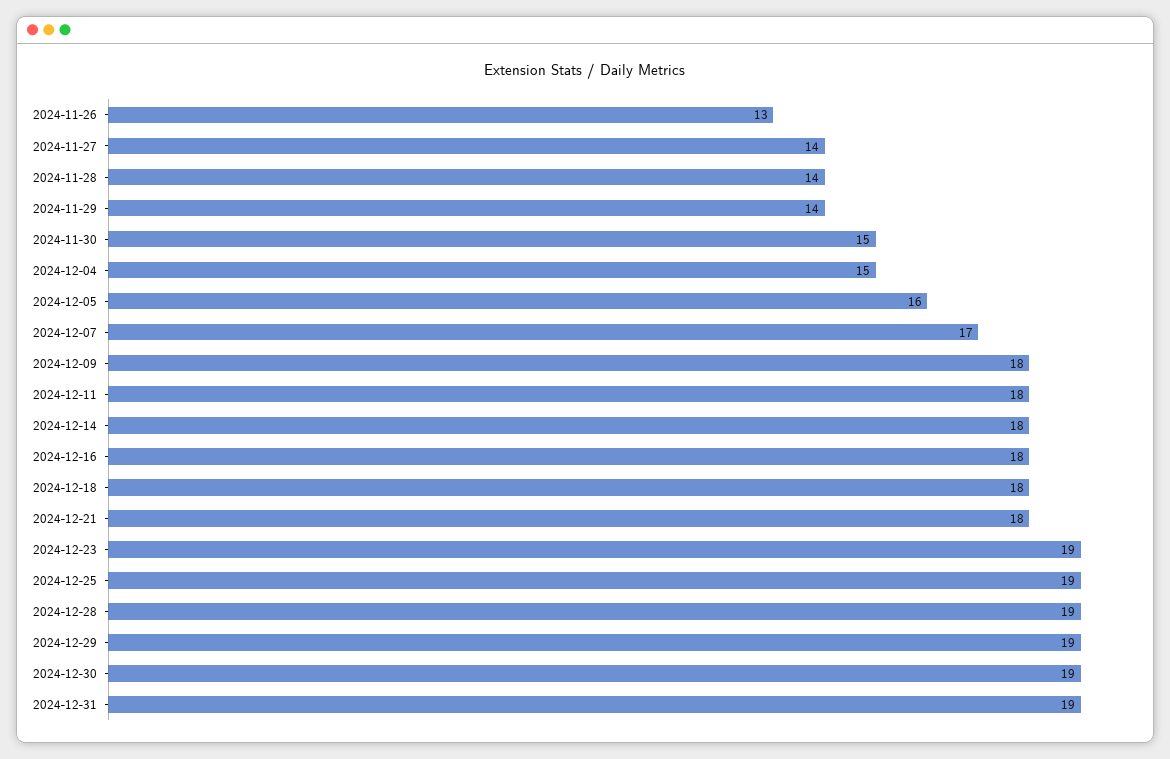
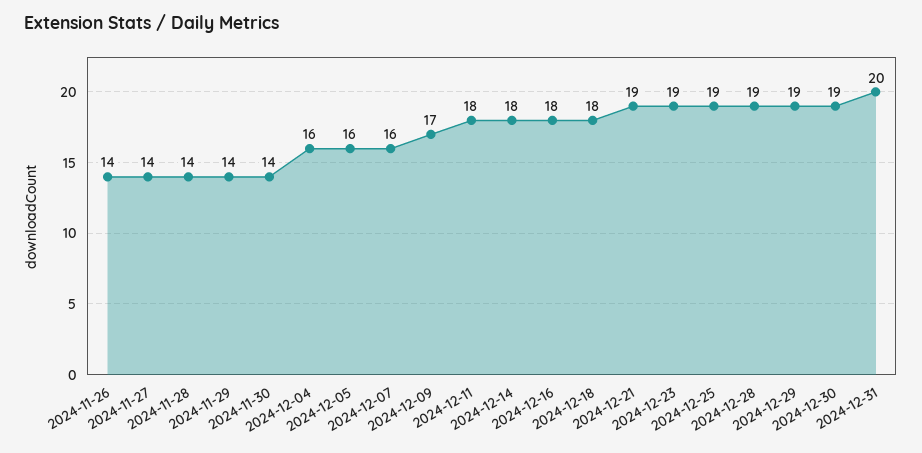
2024-11-26: 13 -> 14
2024-11-30: 15 -> 14
2024-12-04: 15 -> 16
2024-12-07: 17 -> 16
2024-12-09: 18 -> 17
2024-12-21: 18 -> 19
2024-12-31: 19 -> 20

